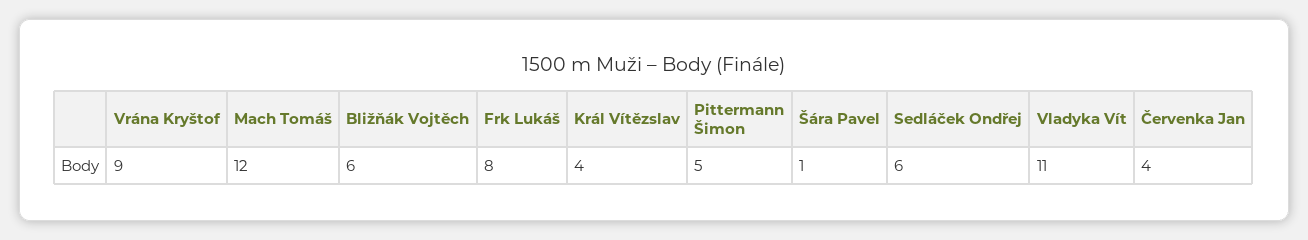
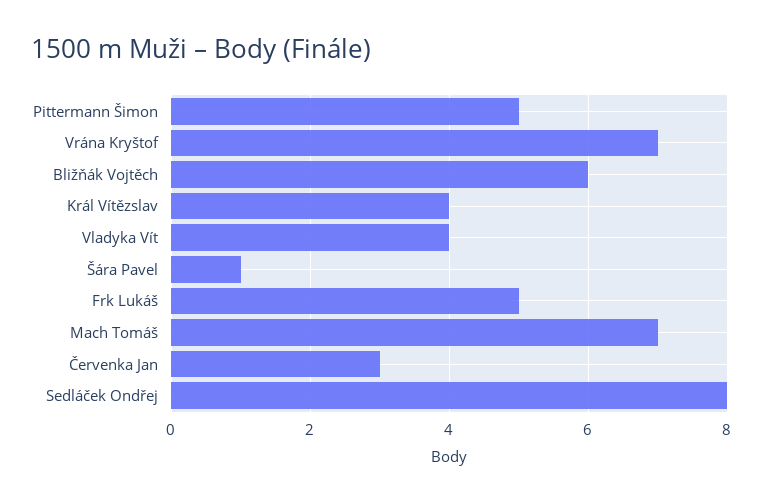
Vrána Kryštof: 9 -> 7
Mach Tomáš: 12 -> 7
Frk Lukáš: 8 -> 5
Sedláček Ondřej: 6 -> 8
Vladyka Vít: 11 -> 4
Červenka Jan: 4 -> 3

